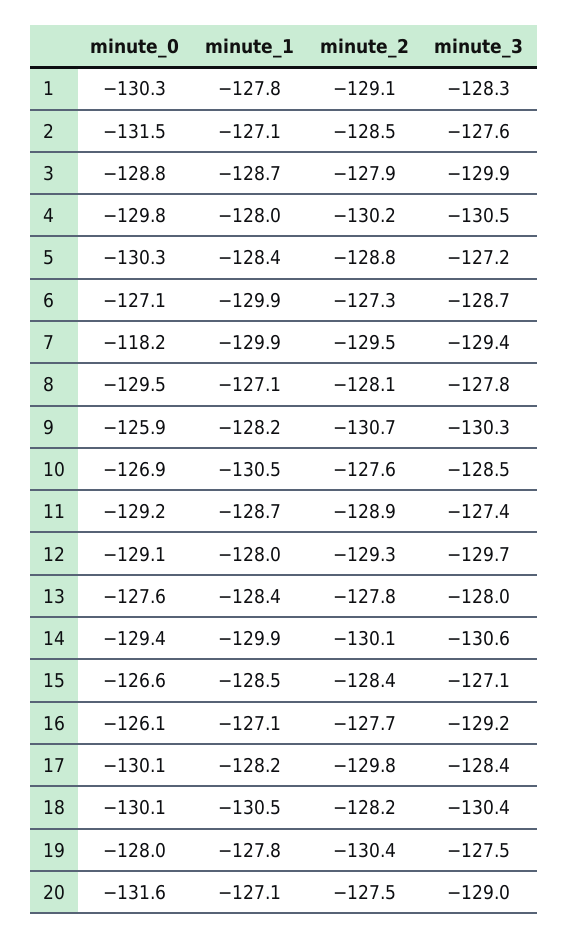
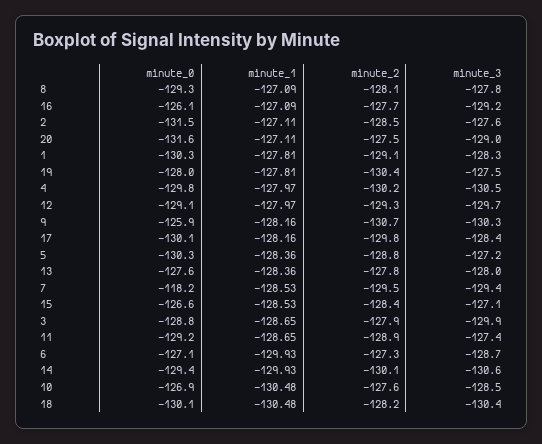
minute_1, 7: -129.9 -> -128.53
minute_0, 8: -129.5 -> -129.3

